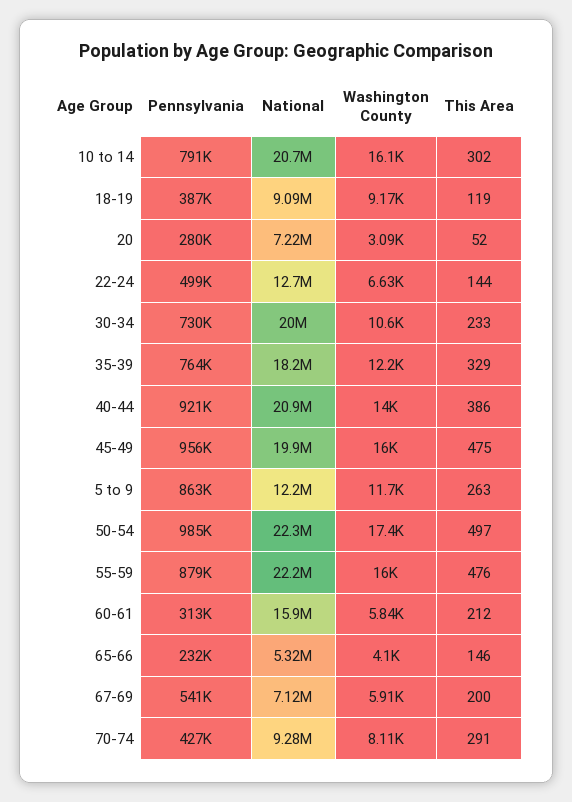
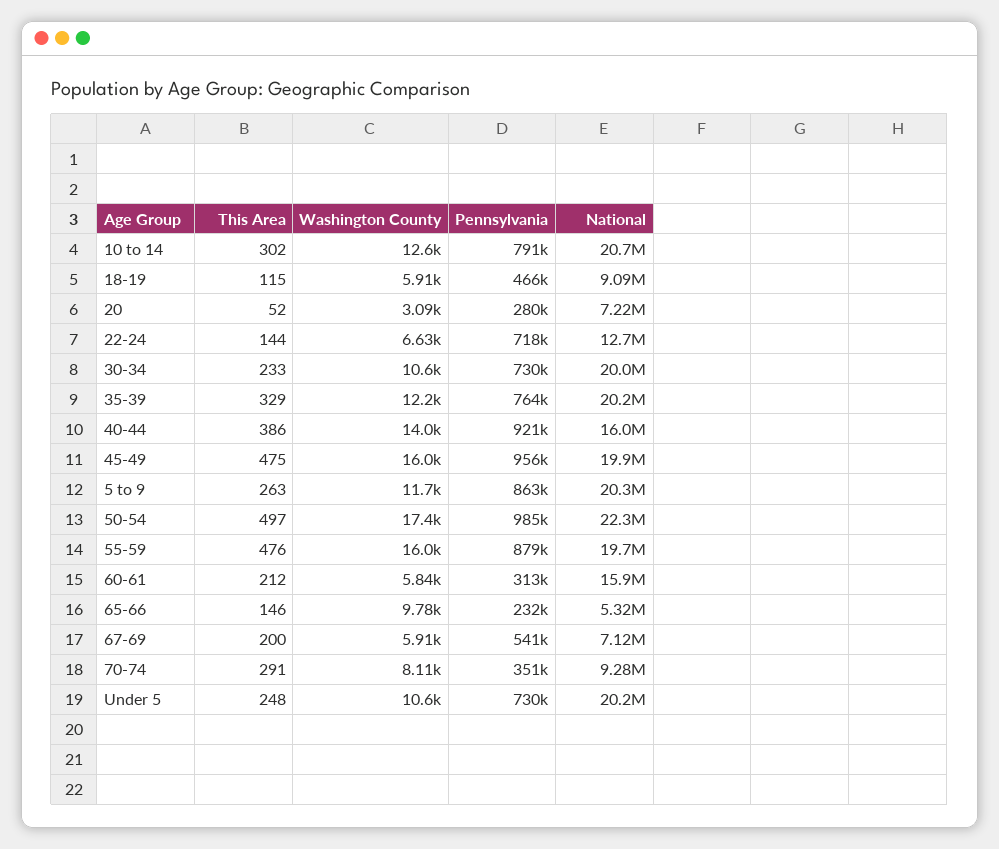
Washington County, 10 to 14: 16100 -> 12600
Pennsylvania, 18-19: 387000 -> 466000
Washington County, 18-19: 9170 -> 5910
This Area, 18-19: 119 -> 115
Pennsylvania, 22-24: 499000 -> 718000
National, 35-39: 18200000 -> 20200000
National, 40-44: 20900000 -> 16000000
National, 5 to 9: 12200000 -> 20300000
National, 55-59: 22200000 -> 19700000
Washington County, 65-66: 4100 -> 9780
Pennsylvania, 70-74: 427000 -> 351000
This Area, Under 5: none -> 248
Washington County, Under 5: none -> 10600
Pennsylvania, Under 5: none -> 730000
National, Under 5: none -> 20200000

